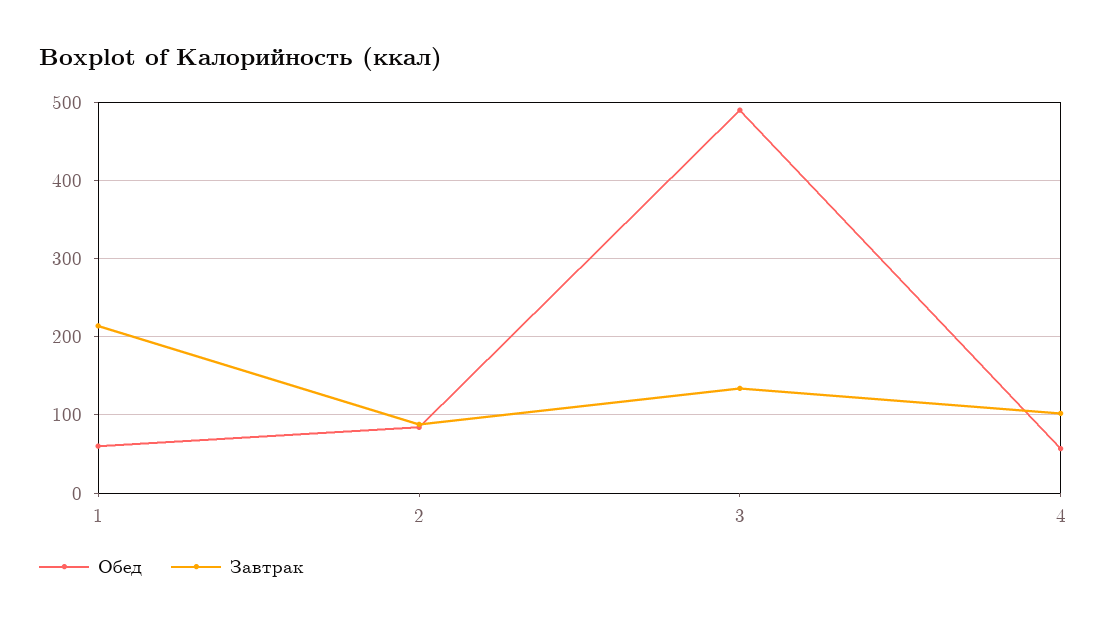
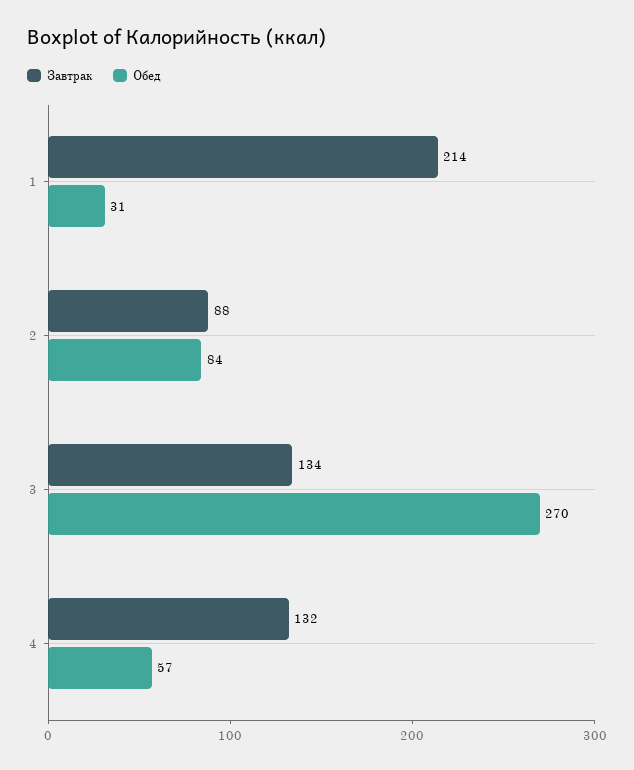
Обед, 1: 60 -> 31
Обед, 3: 490 -> 270
Завтрак, 4: 100 -> 132

